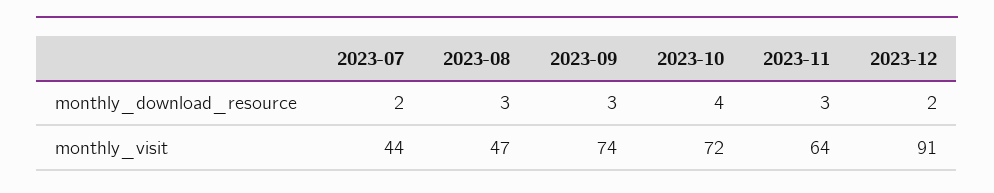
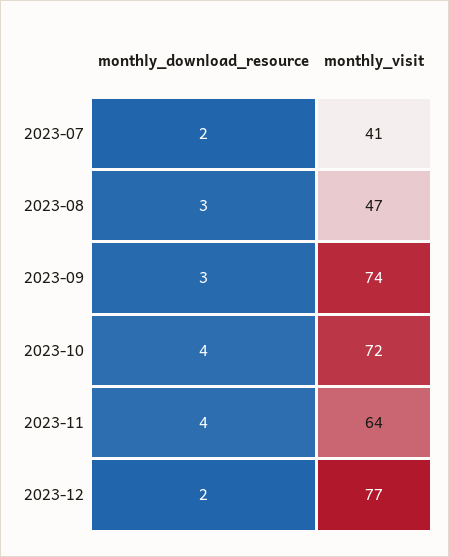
2023-11, monthly_download_resource: 3 -> 4
2023-07, monthly_visit: 44 -> 41
2023-12, monthly_visit: 91 -> 77

